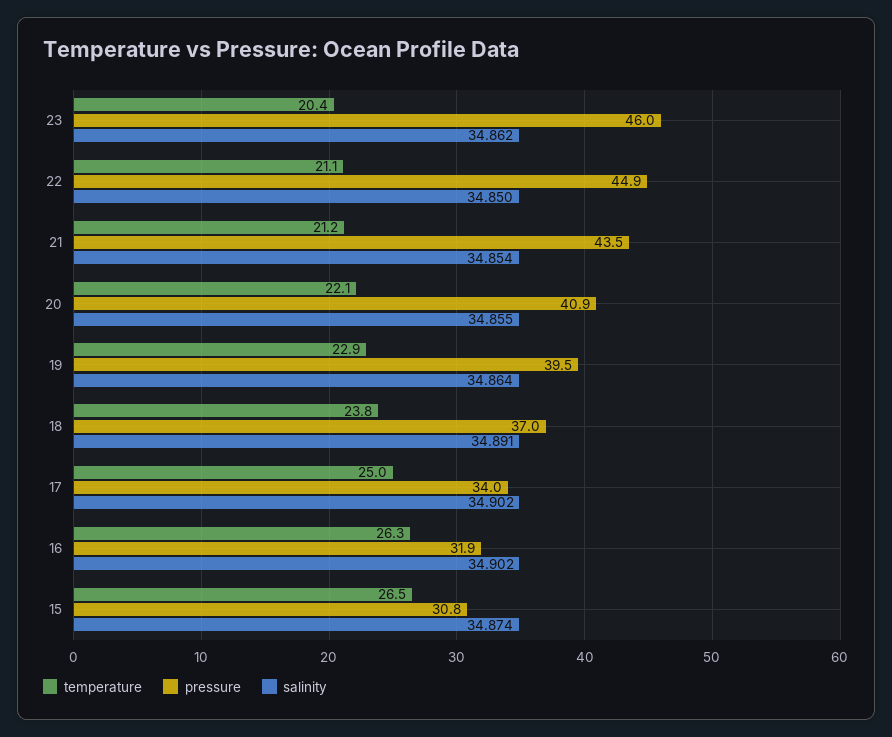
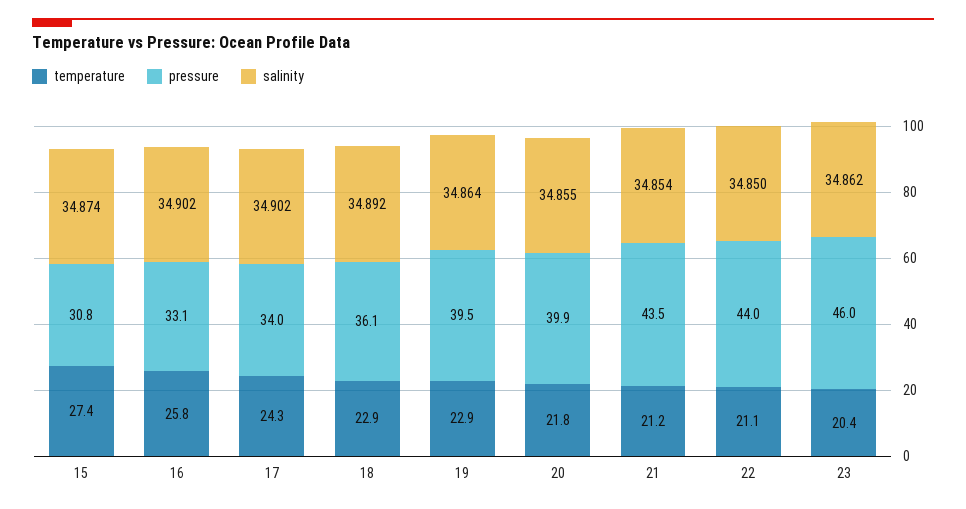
pressure, 22: 44.9 -> 44
temperature, 20: 22.1 -> 21.8
pressure, 20: 40.9 -> 39.9
temperature, 18: 23.8 -> 22.9
pressure, 18: 37 -> 36.1
salinity, 18: 34.891 -> 34.892
temperature, 17: 25 -> 24.3
temperature, 16: 26.3 -> 25.8
pressure, 16: 31.9 -> 33.1
temperature, 15: 26.5 -> 27.4

